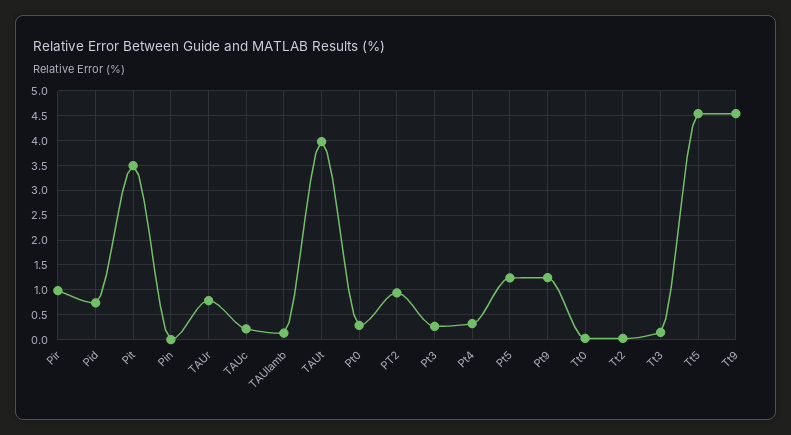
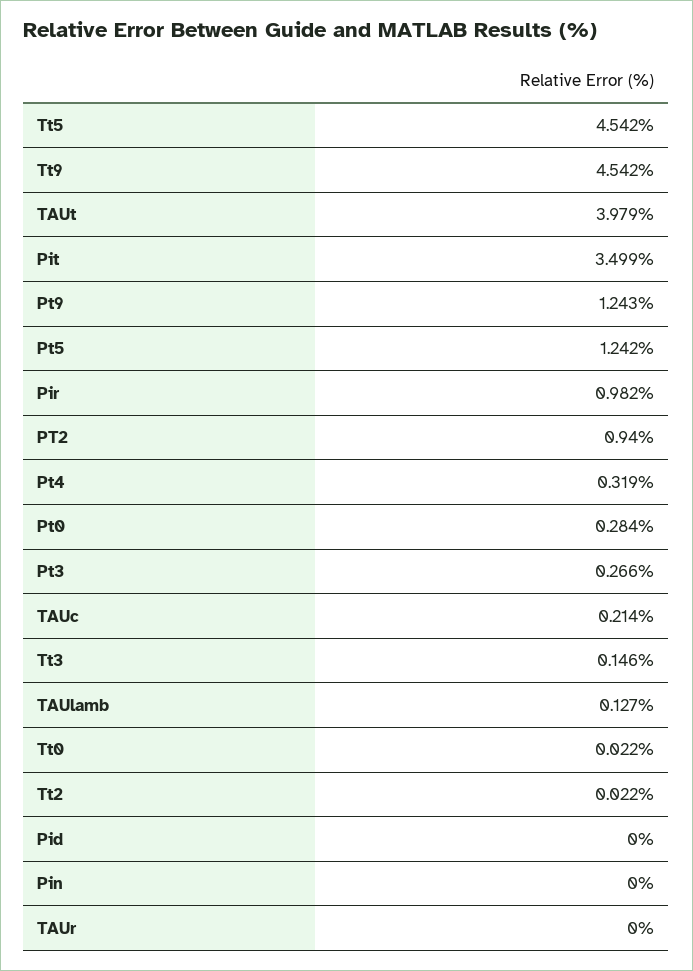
Pid: 0.75 -> 0
TAUr: 0.75 -> 0

